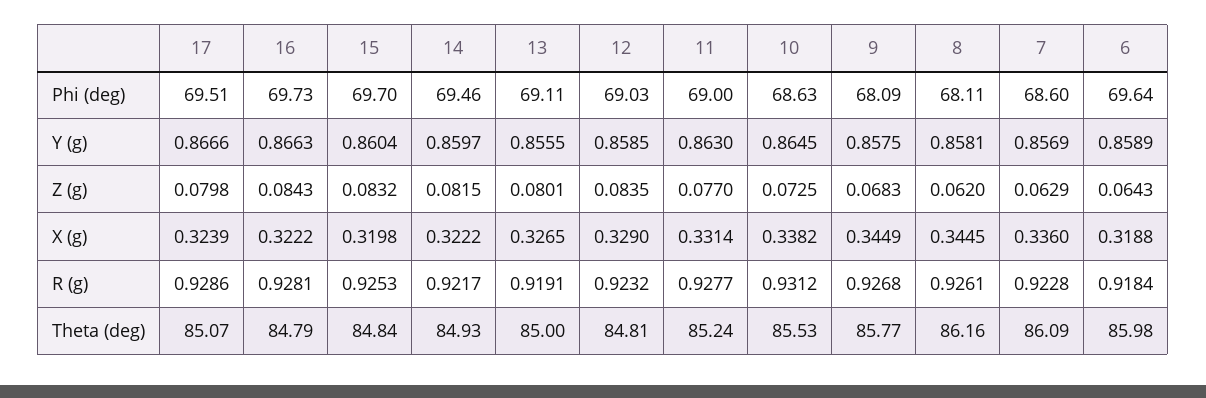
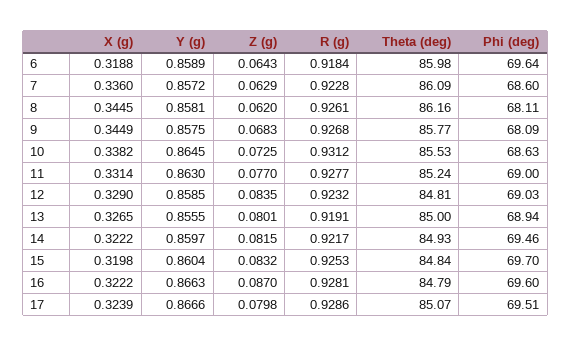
16, Phi (deg): 69.73 -> 69.6
13, Phi (deg): 69.11 -> 68.94
7, Y (g): 0.8569 -> 0.8572
16, Z (g): 0.0843 -> 0.087

